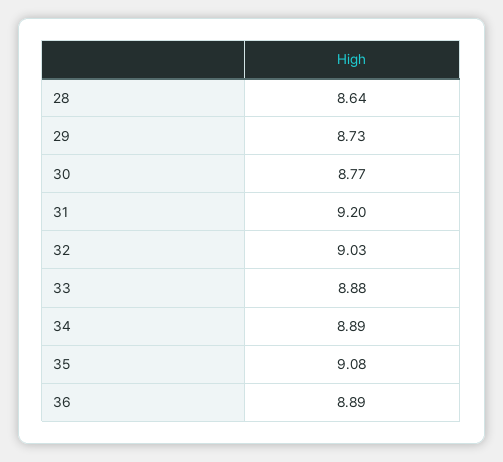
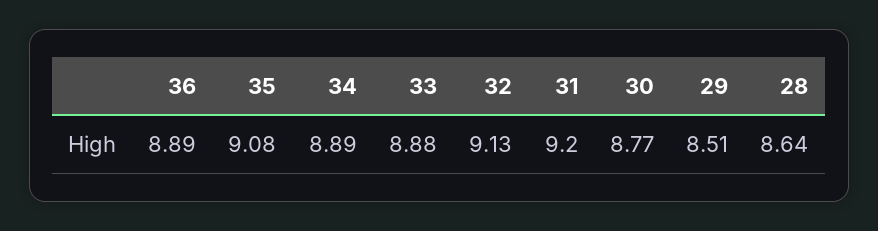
29: 8.73 -> 8.51
32: 9.03 -> 9.13

